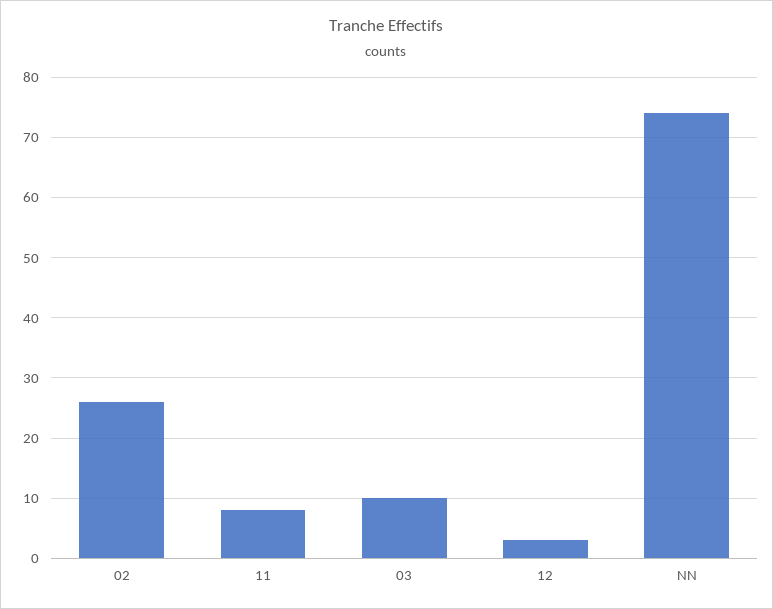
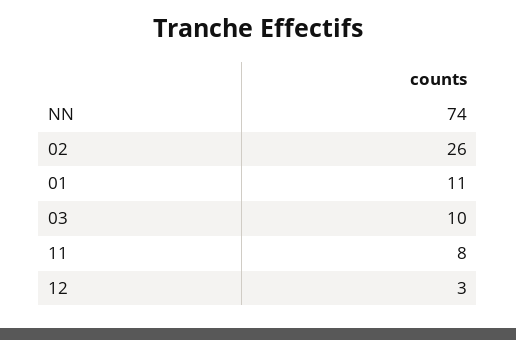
01: none -> 11

